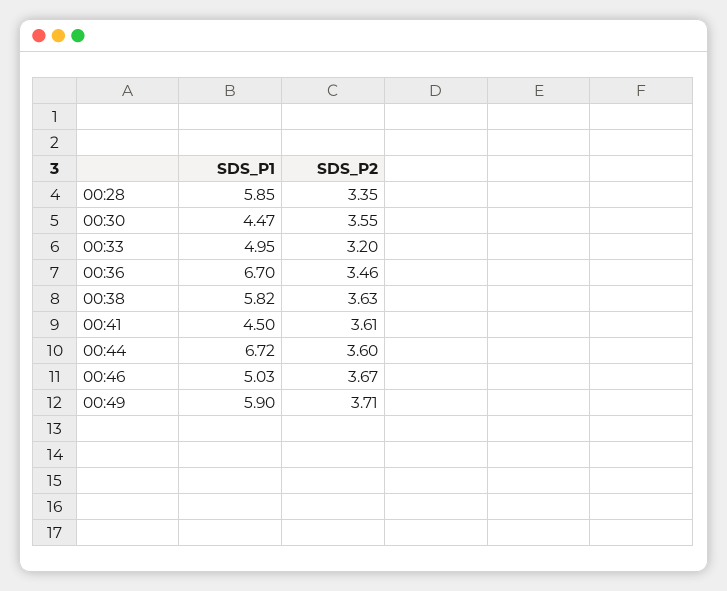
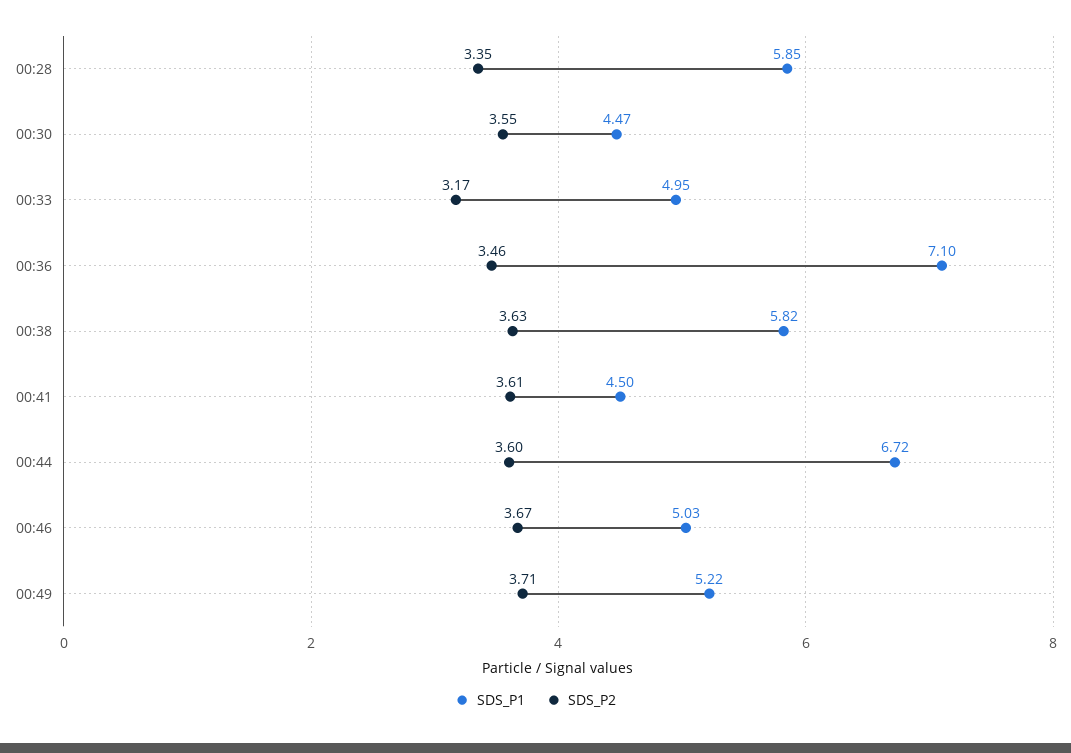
SDS_P2, 00:33: 3.2 -> 3.17
SDS_P1, 00:36: 6.7 -> 7.1
SDS_P1, 00:49: 5.9 -> 5.22

